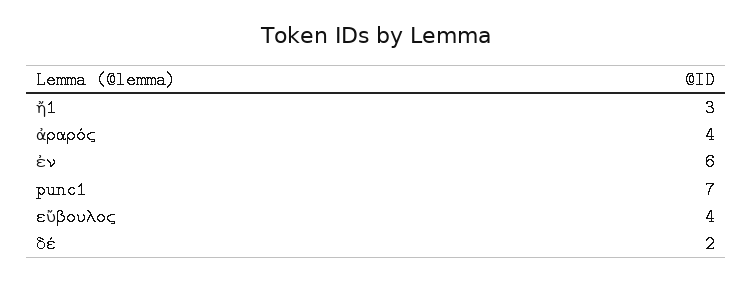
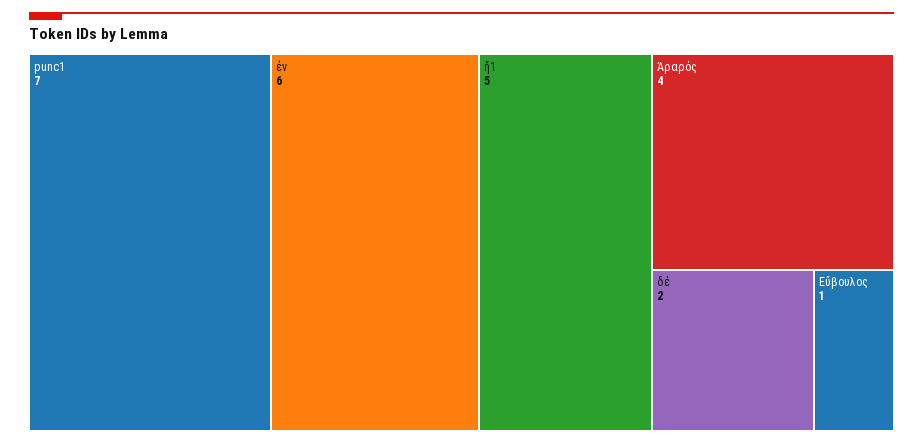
ἤ1: 3 -> 5
εὔβουλος: 4 -> 1

